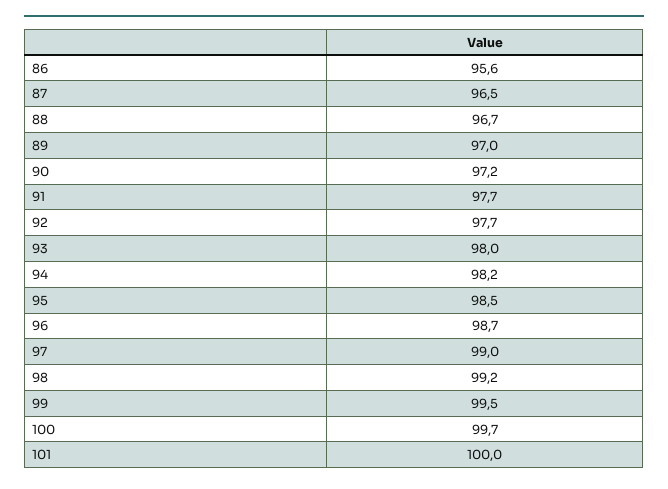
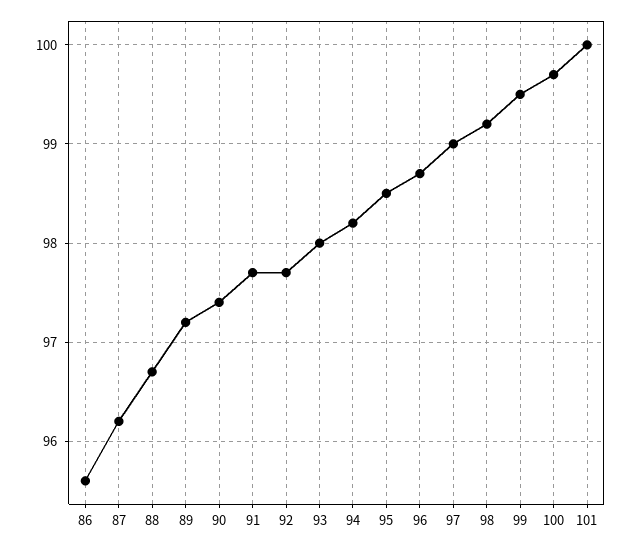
87: 96.5 -> 96.2
89: 97 -> 97.2
90: 97.2 -> 97.4

